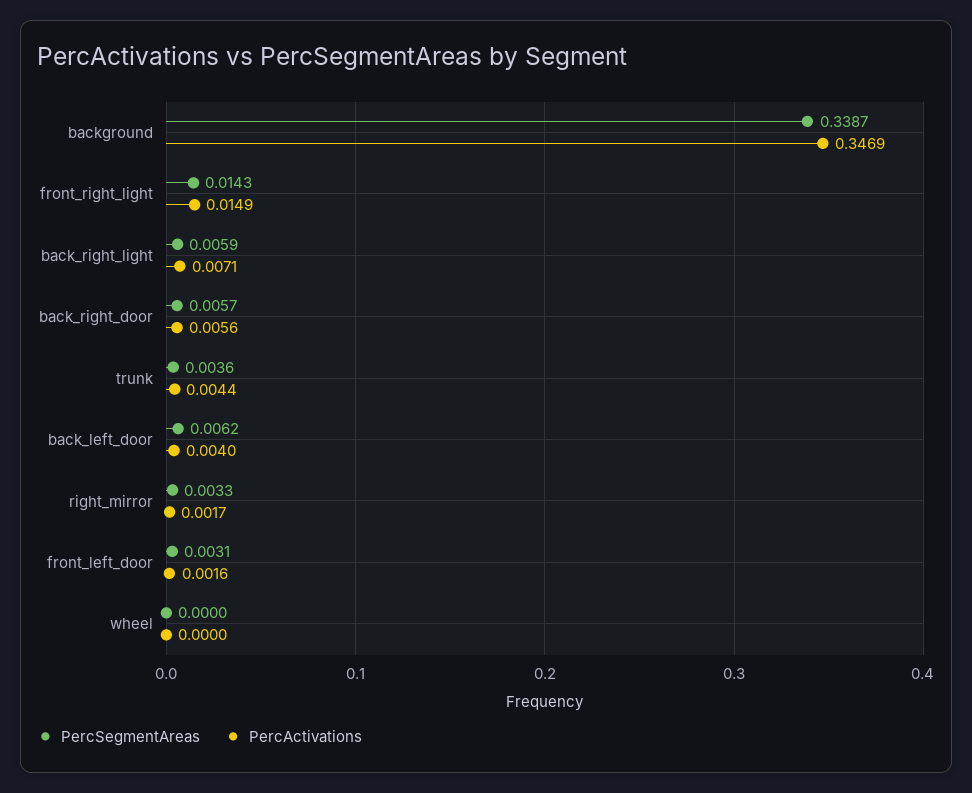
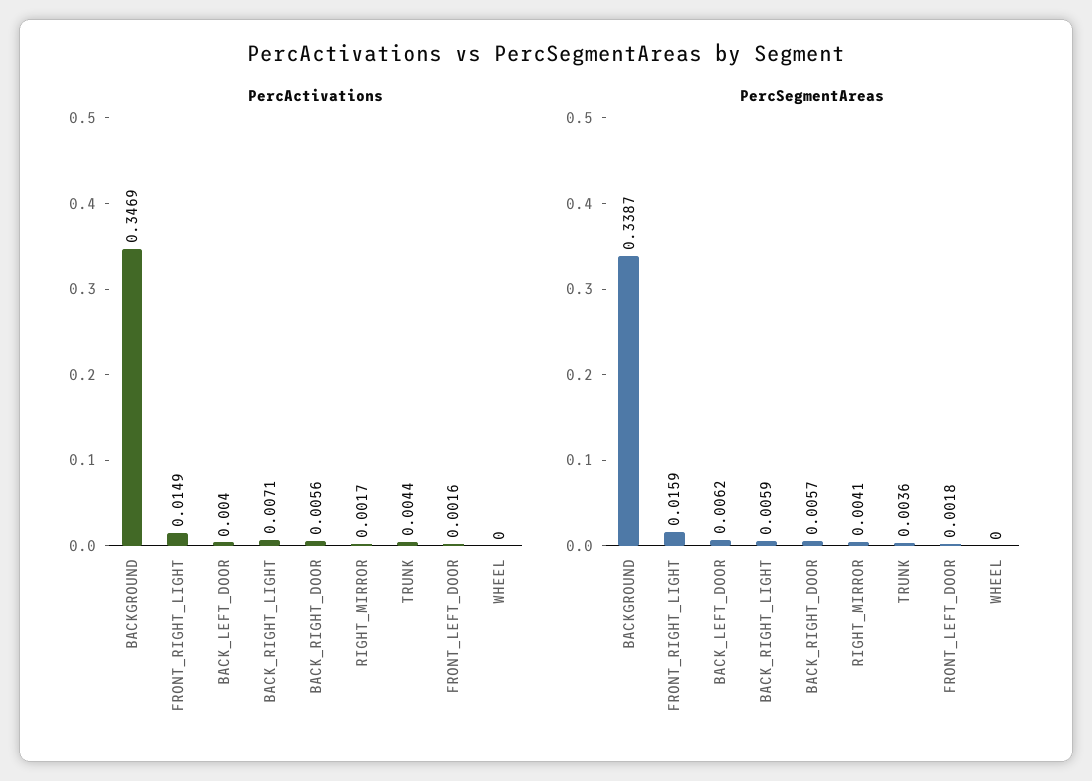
PercSegmentAreas, front_right_light: 0.0143 -> 0.0159
PercSegmentAreas, right_mirror: 0.0033 -> 0.0041
PercSegmentAreas, front_left_door: 0.0031 -> 0.0018

